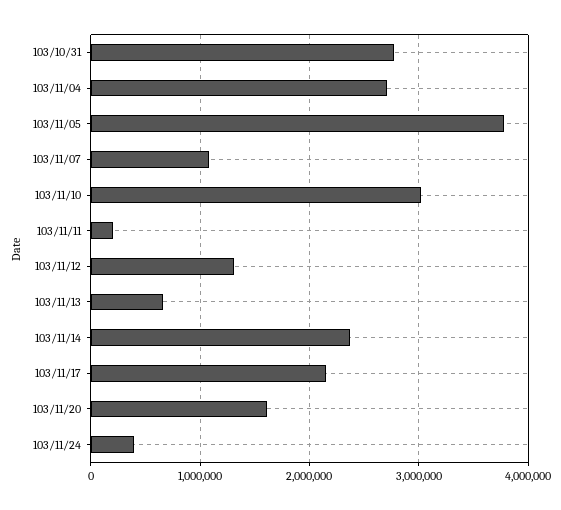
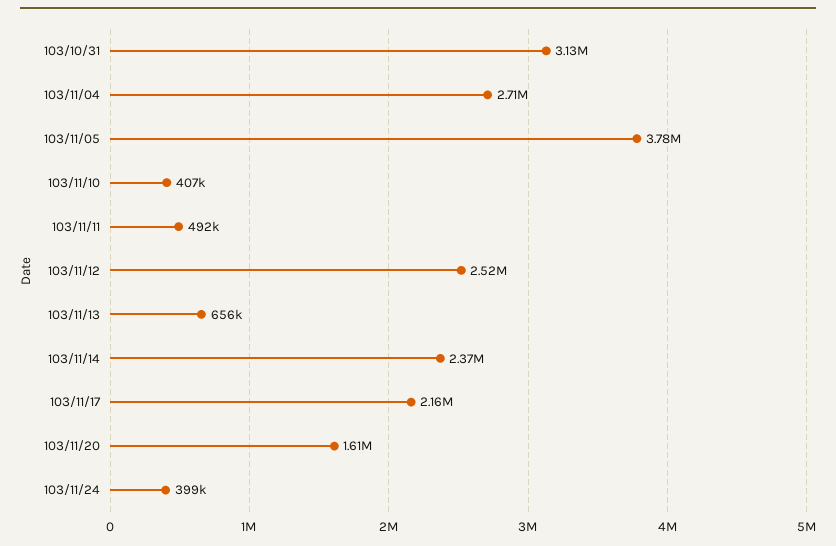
103/10/31: 2800000 -> 3130000
103/11/07: 1100000 -> none
103/11/10: 3000000 -> 407000
103/11/11: 200000 -> 492000
103/11/12: 1300000 -> 2520000

